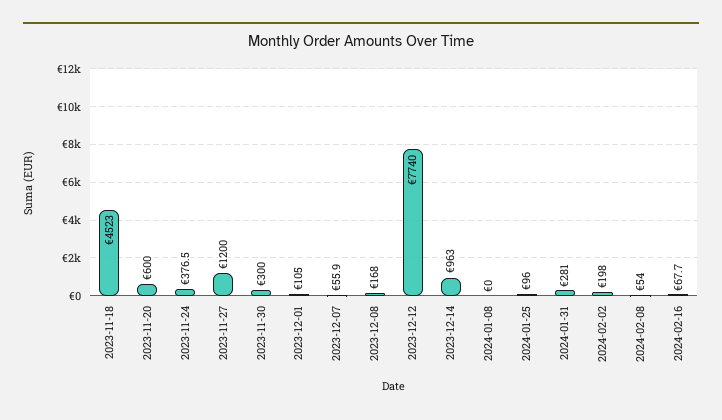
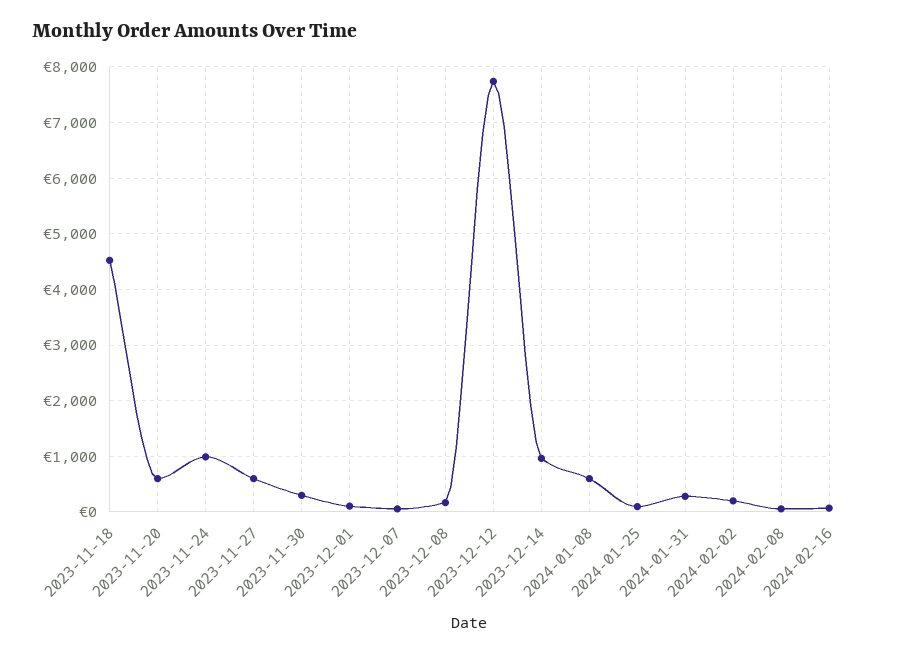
2023-11-24: 376.5 -> 1000
2023-11-27: 1200 -> 600
2024-01-08: 0 -> 600

